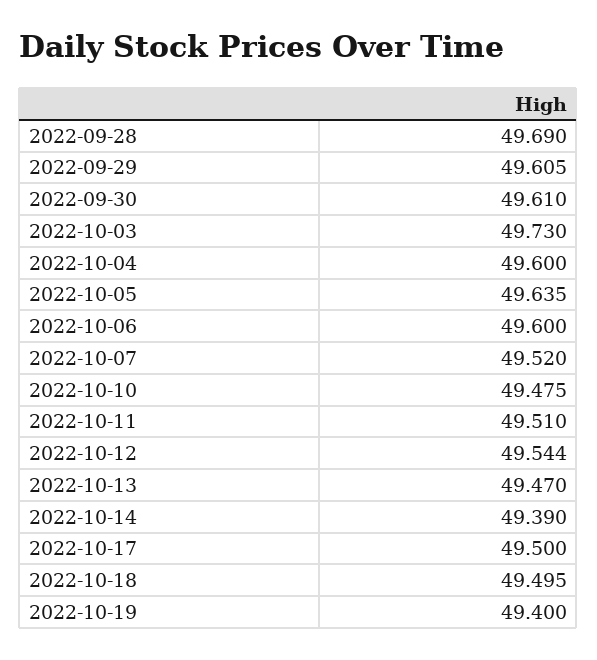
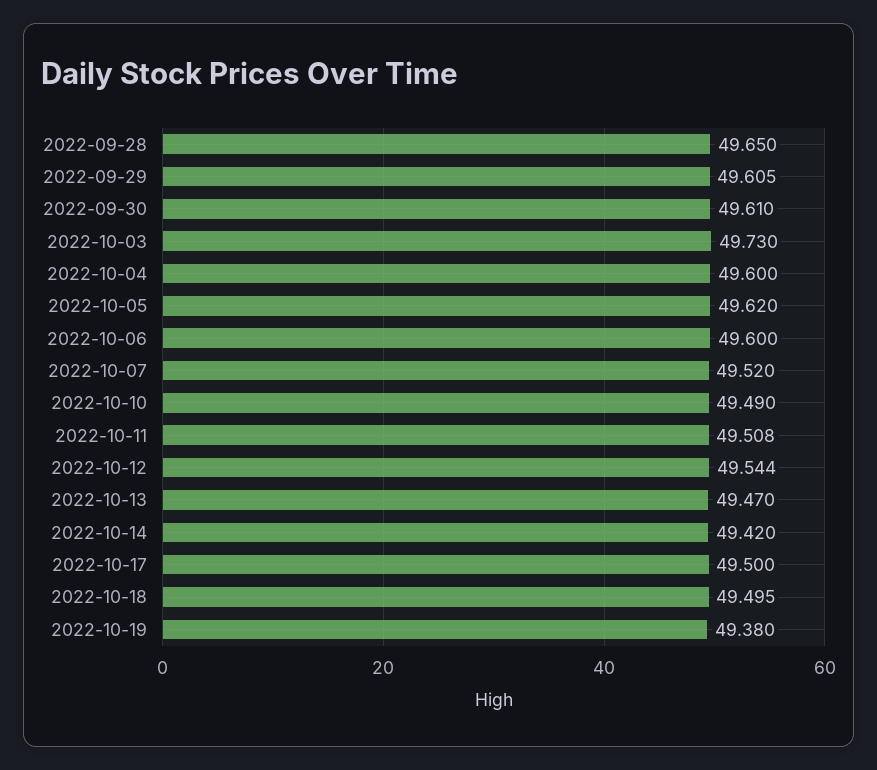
2022-09-28: 49.69 -> 49.65
2022-10-05: 49.635 -> 49.62
2022-10-10: 49.475 -> 49.49
2022-10-11: 49.51 -> 49.508
2022-10-14: 49.39 -> 49.42
2022-10-19: 49.4 -> 49.38

